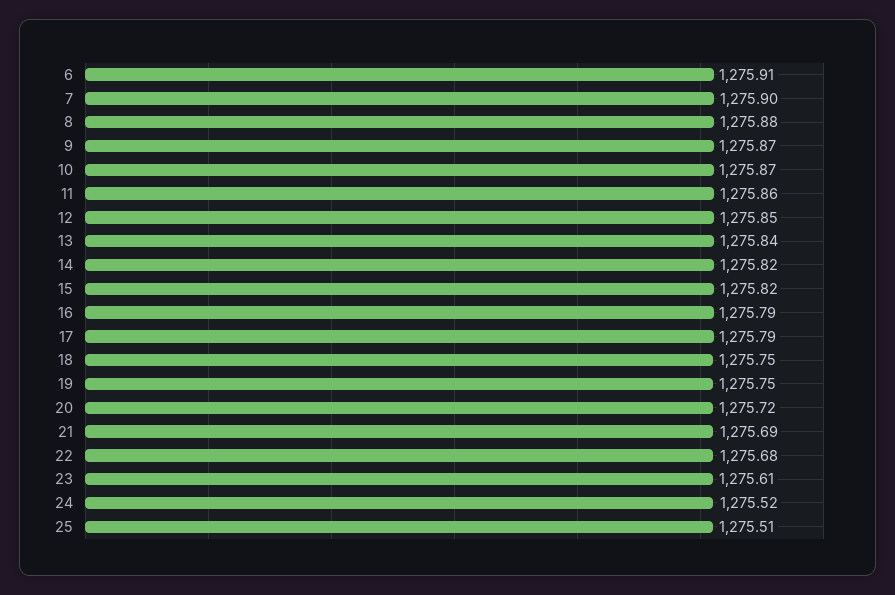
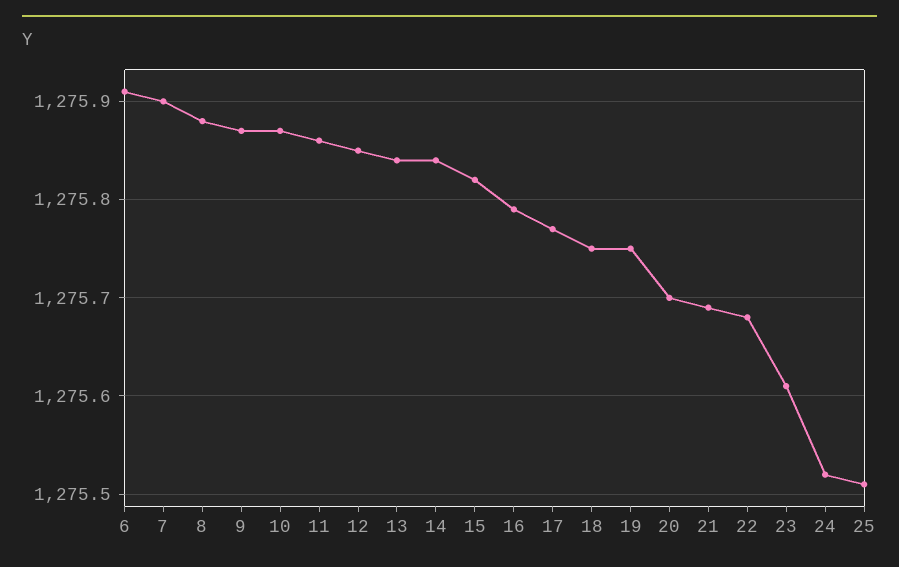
14: 1275.82 -> 1275.84
17: 1275.79 -> 1275.77
20: 1275.72 -> 1275.7

